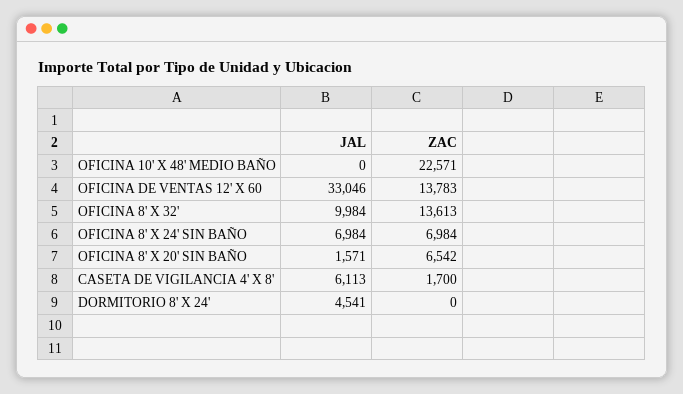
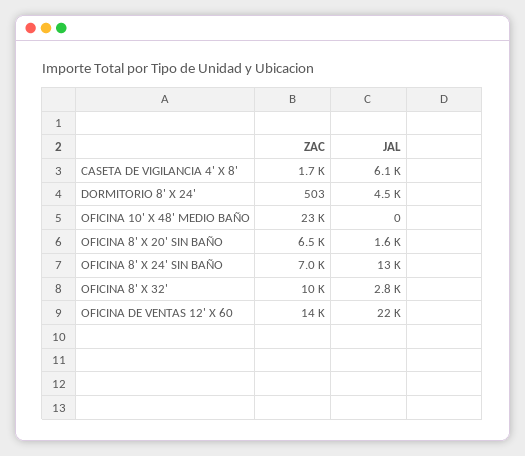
JAL, OFICINA DE VENTAS 12' X 60: 33046 -> 22000
JAL, OFICINA 8' X 32': 9984 -> 2800
ZAC, OFICINA 8' X 32': 13613 -> 10000
JAL, OFICINA 8' X 24' SIN BAÑO: 6984 -> 13000
ZAC, DORMITORIO 8' X 24': 0 -> 503

